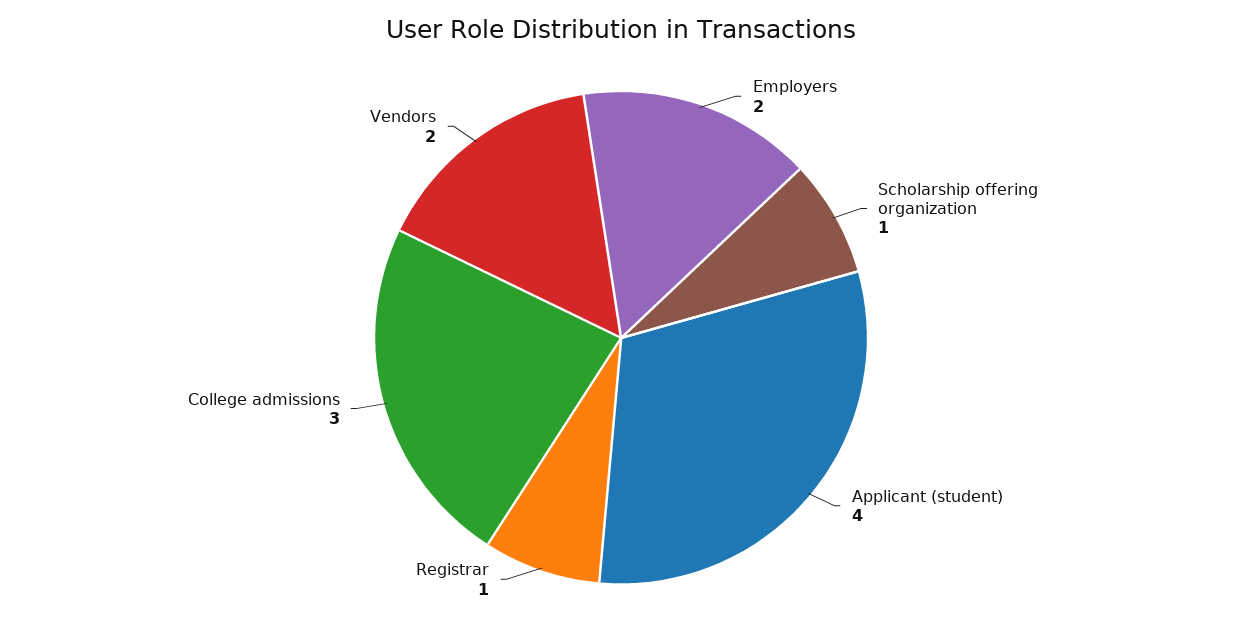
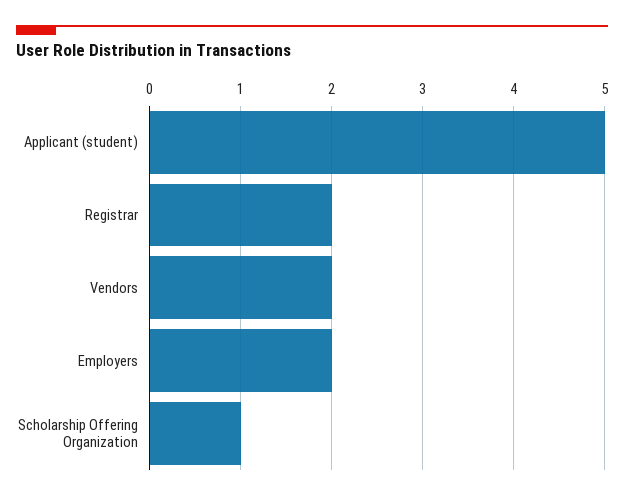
Applicant (student): 4 -> 5
Registrar: 1 -> 2
College admissions: 3 -> none

